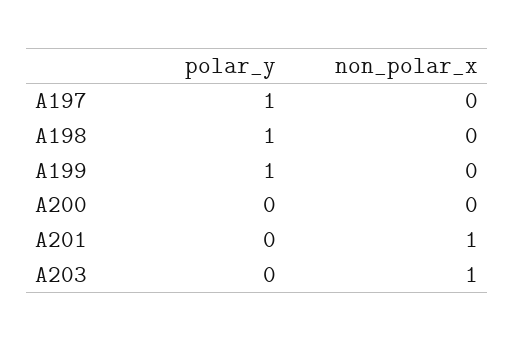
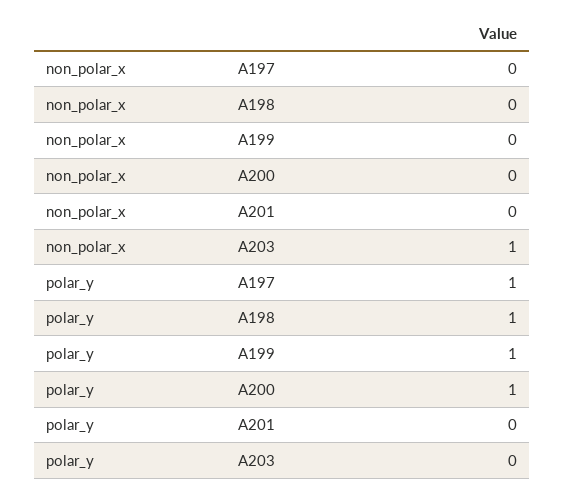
polar_y, A200: 0 -> 1
non_polar_x, A201: 1 -> 0

